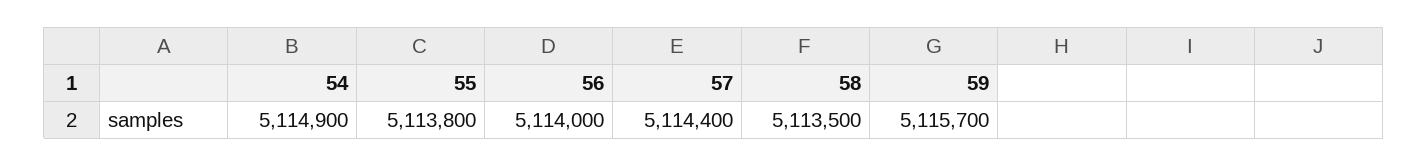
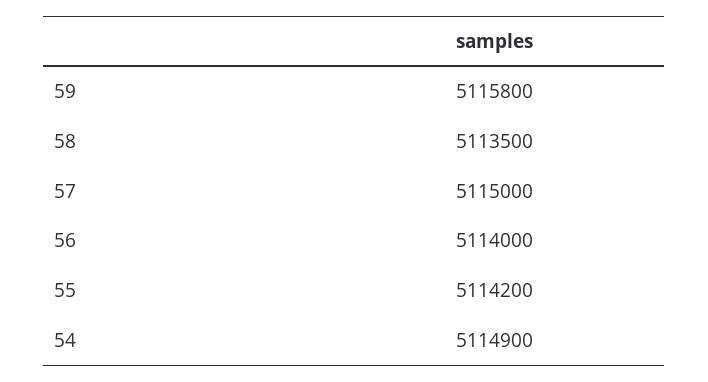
55: 5113800 -> 5114200
57: 5114400 -> 5115000
59: 5115700 -> 5115800

